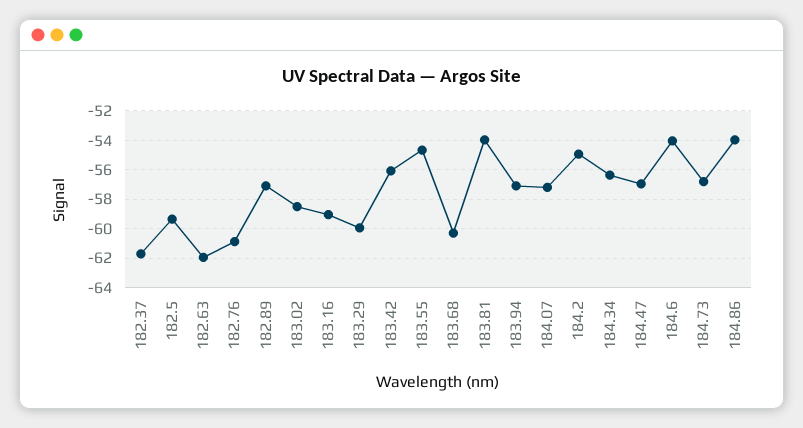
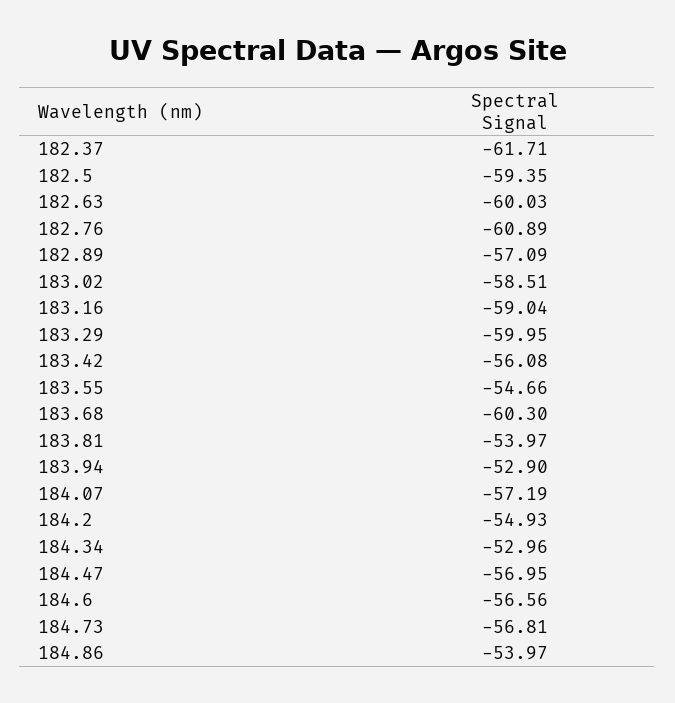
182.63: -62 -> -60.03
183.94: -57 -> -52.9
184.34: -56.5 -> -52.96
184.6: -54 -> -56.56

